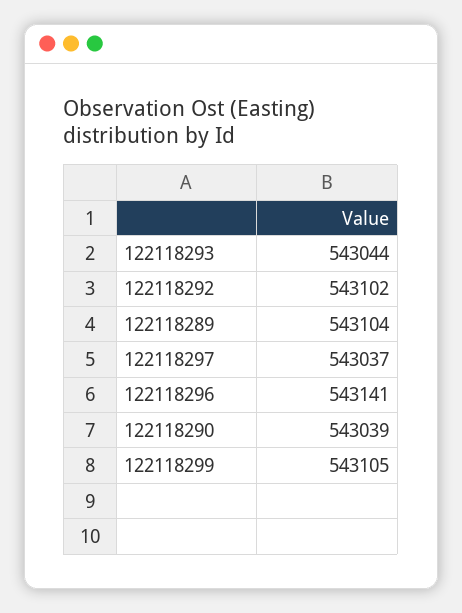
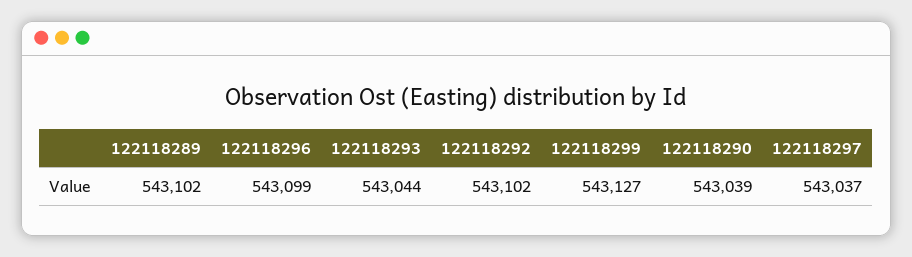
122118289: 543104 -> 543102
122118296: 543141 -> 543099
122118299: 543105 -> 543127

